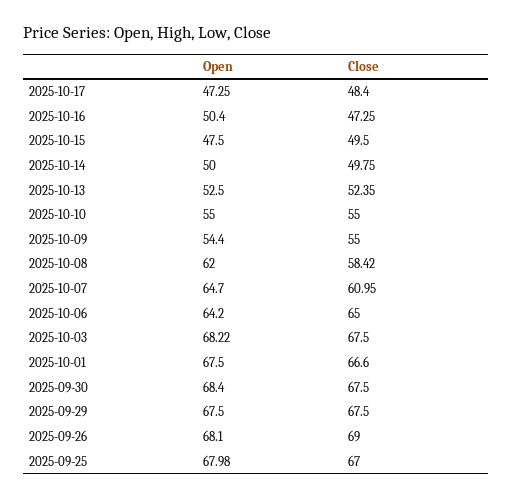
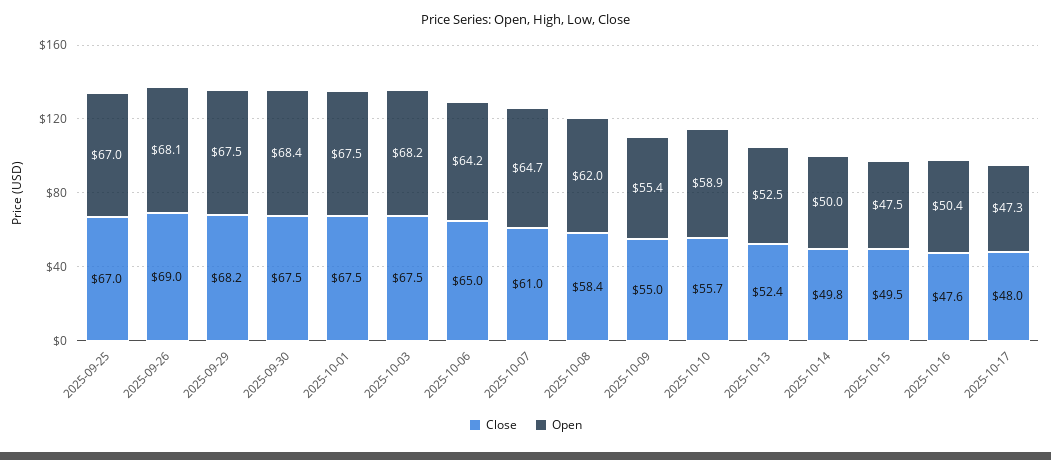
Close, 2025-10-17: 48.4 -> 48
Close, 2025-10-16: 47.25 -> 47.6
Open, 2025-10-10: 55 -> 58.9
Close, 2025-10-10: 55 -> 55.7
Open, 2025-10-09: 54.4 -> 55.4
Close, 2025-10-01: 66.6 -> 67.5
Close, 2025-09-29: 67.5 -> 68.2
Open, 2025-09-25: 67.98 -> 67

